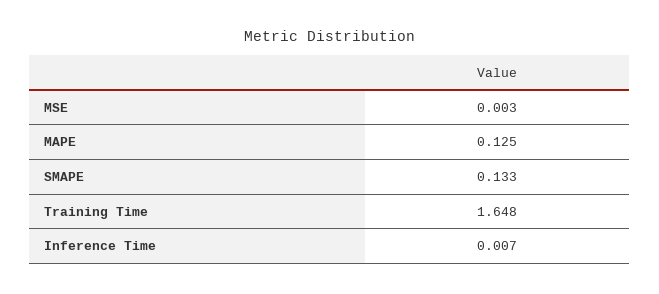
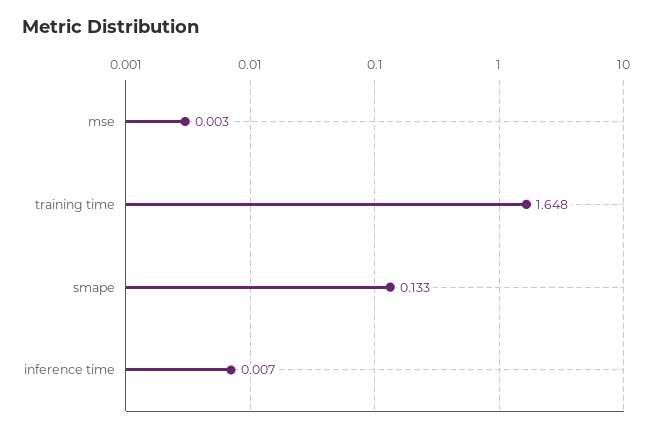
MAPE: 0.125 -> none

